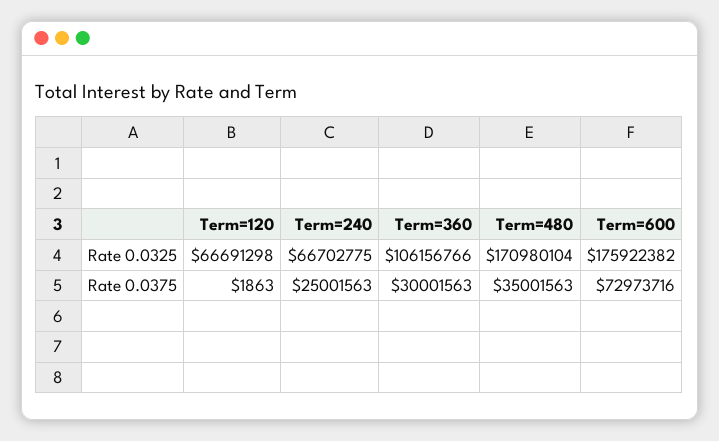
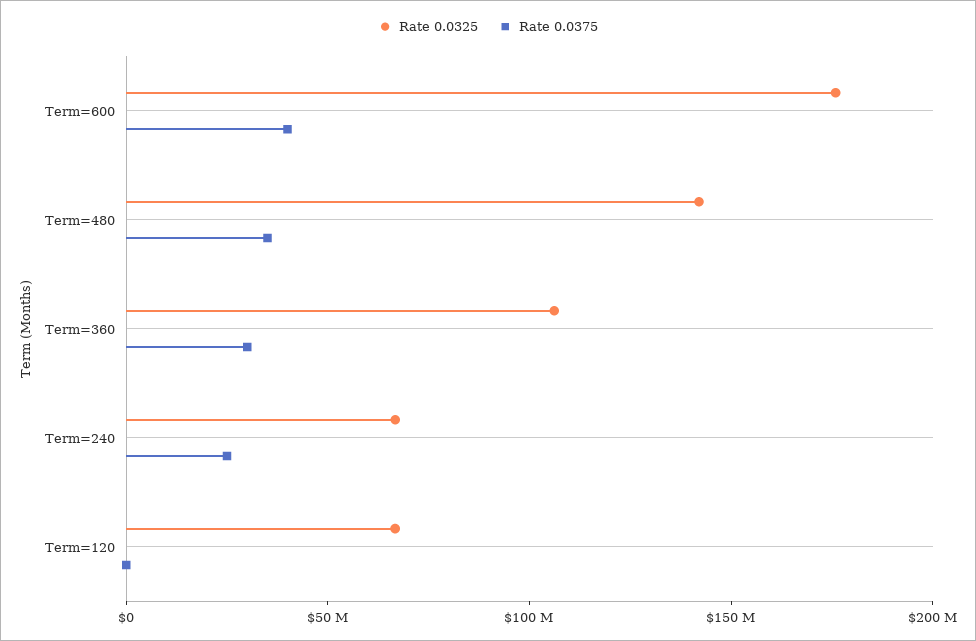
Rate 0.0325, Term=480: 170980104 -> 140000000
Rate 0.0375, Term=600: 72973716 -> 40000000

